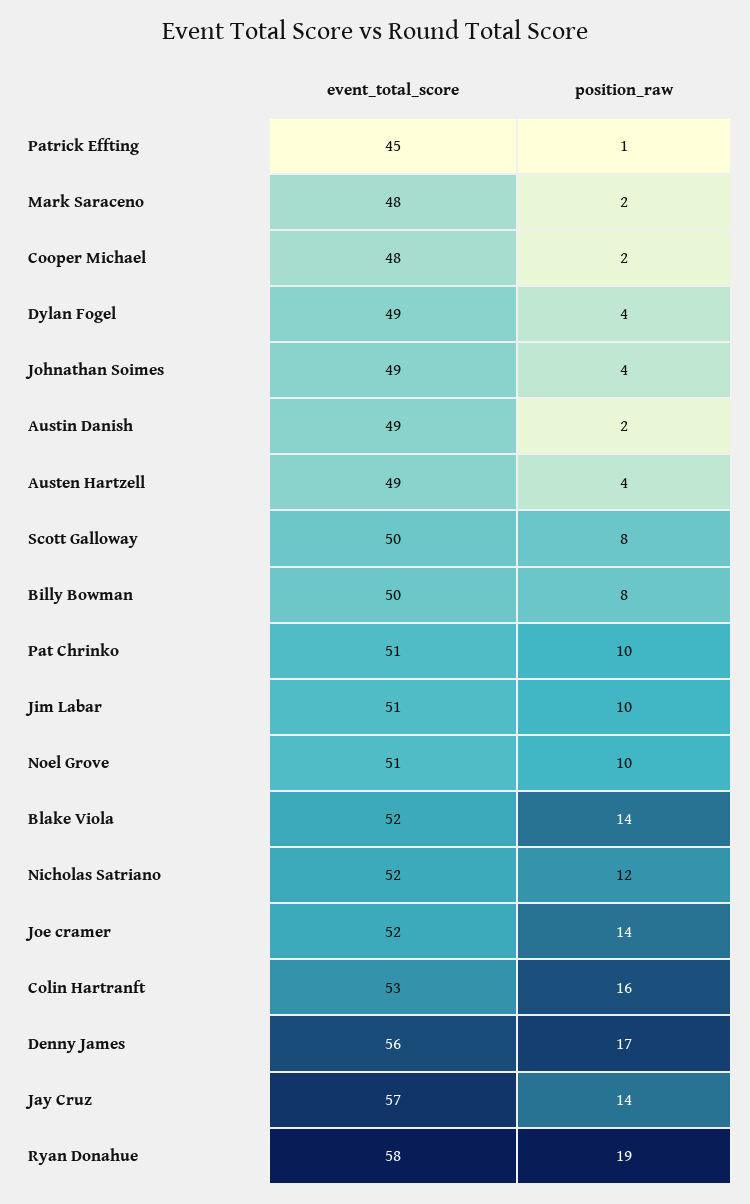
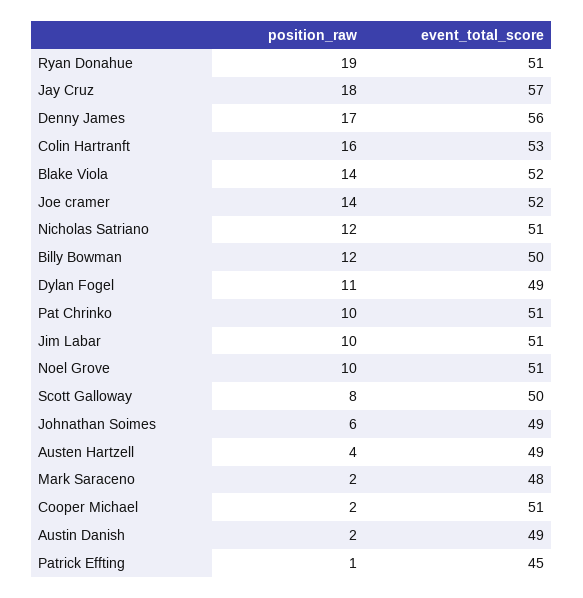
event_total_score, Cooper Michael: 48 -> 51
position_raw, Dylan Fogel: 4 -> 11
position_raw, Johnathan Soimes: 4 -> 6
position_raw, Billy Bowman: 8 -> 12
event_total_score, Nicholas Satriano: 52 -> 51
position_raw, Jay Cruz: 14 -> 18
event_total_score, Ryan Donahue: 58 -> 51

